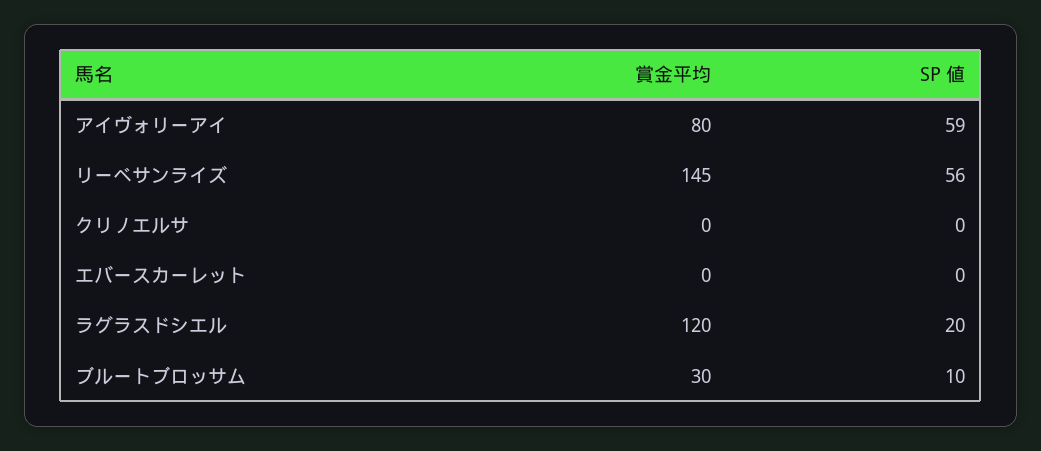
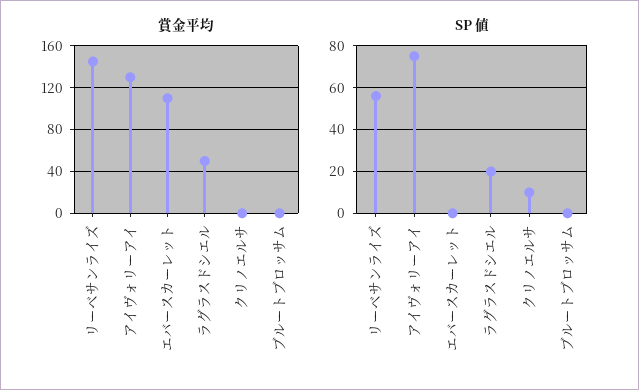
賞金平均, アイヴォリーアイ: 80 -> 130
SP 値, アイヴォリーアイ: 59 -> 75
SP 値, クリノエルサ: 0 -> 10
賞金平均, エバースカーレット: 0 -> 110
賞金平均, ラグラスドシエル: 120 -> 50
賞金平均, ブルートブロッサム: 30 -> 0
SP 値, ブルートブロッサム: 10 -> 0

